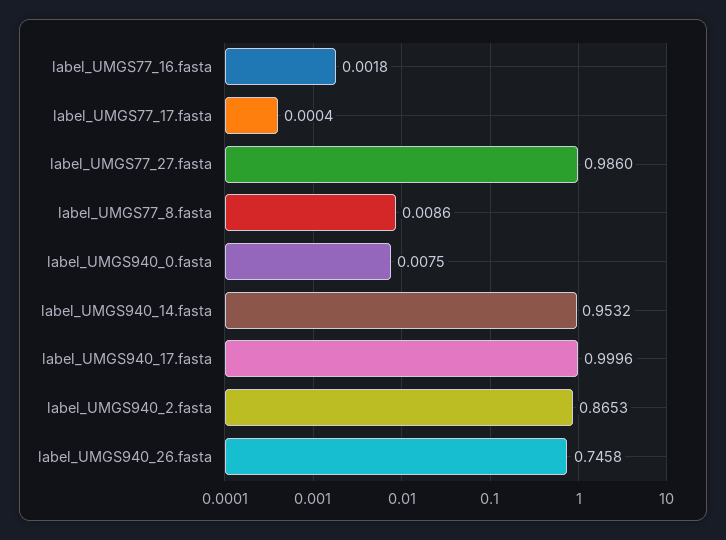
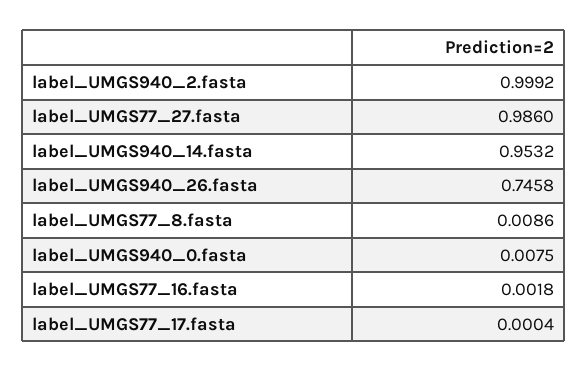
label_UMGS940_17.fasta: 0.9996 -> none
label_UMGS940_2.fasta: 0.8653 -> 0.9992

